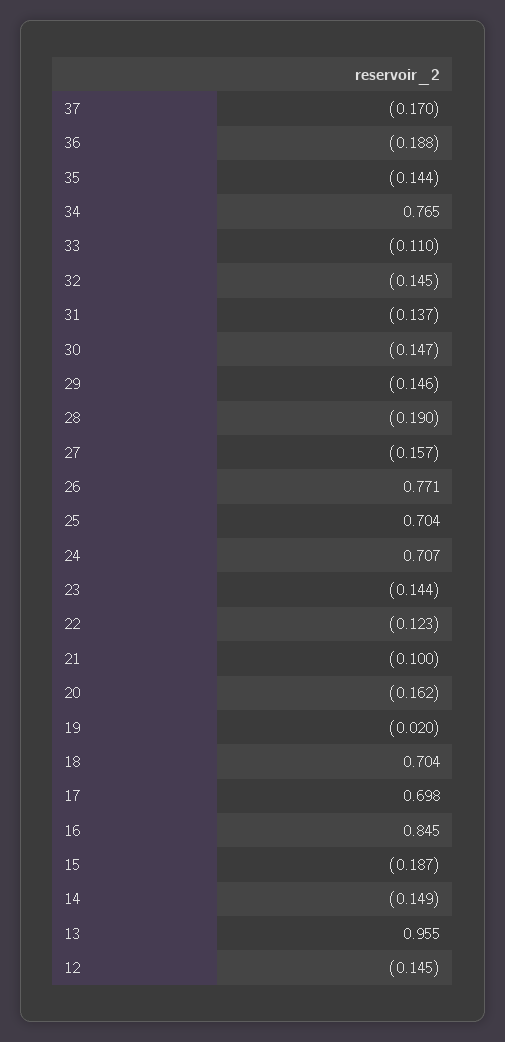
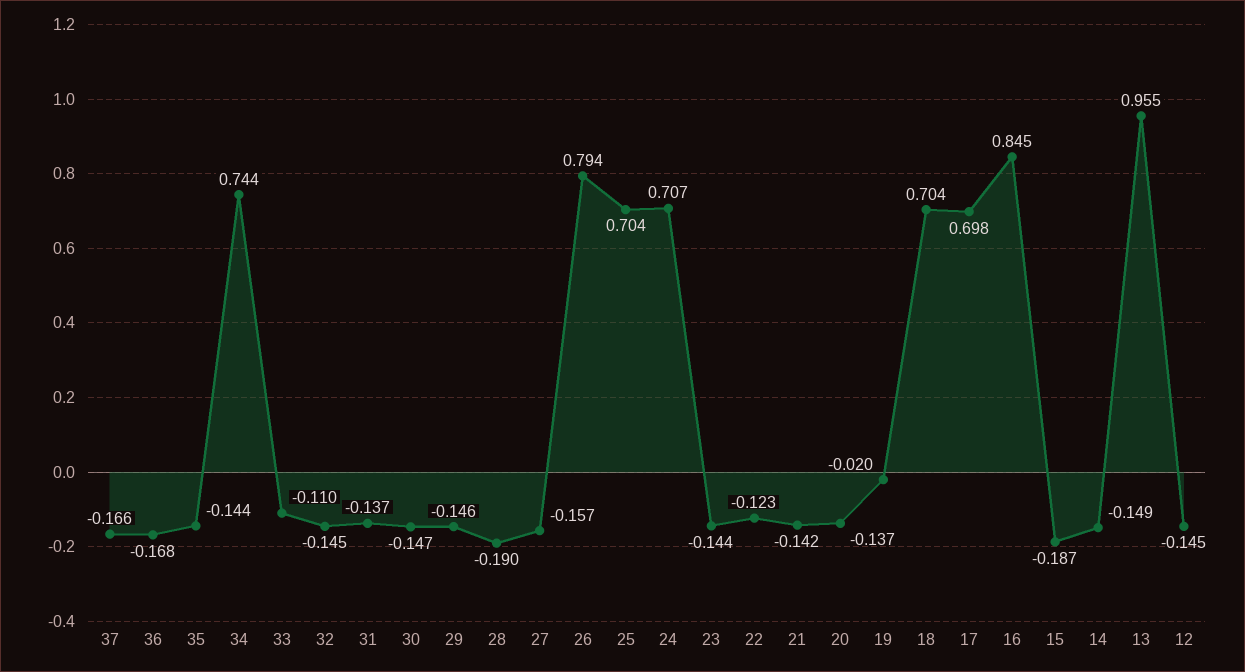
37: -0.17 -> -0.166
36: -0.188 -> -0.168
34: 0.765 -> 0.744
26: 0.771 -> 0.794
21: -0.1 -> -0.142
20: -0.162 -> -0.137

